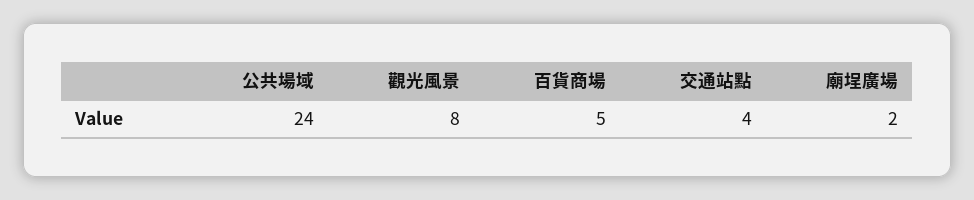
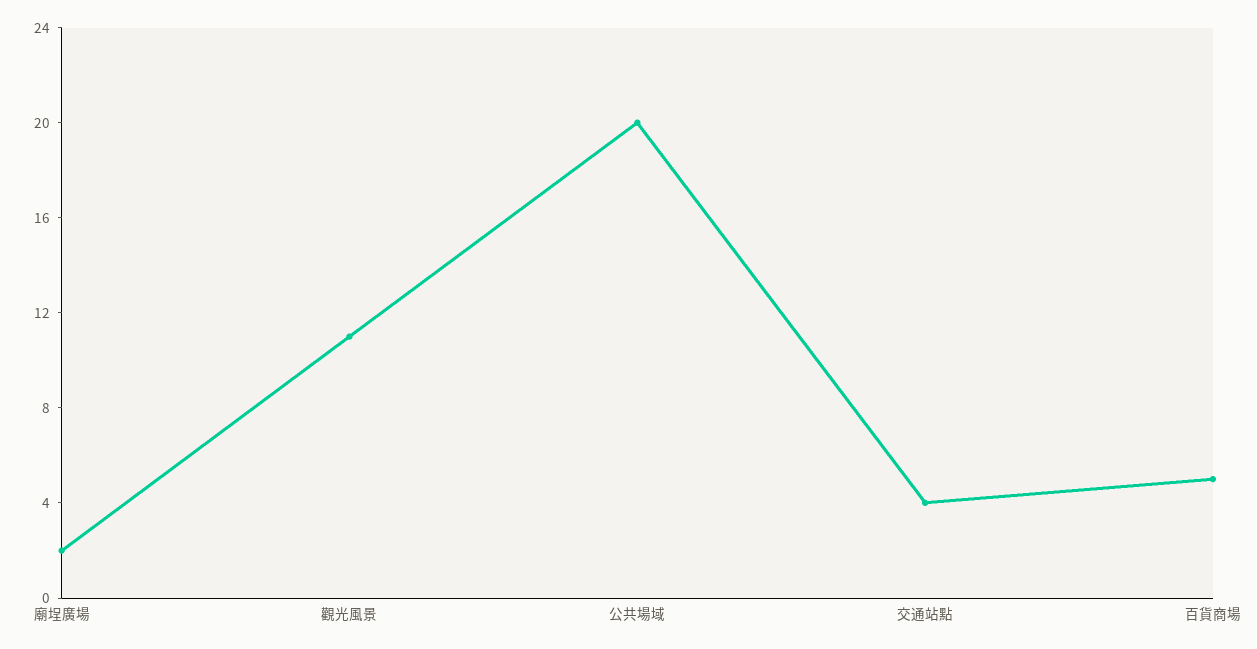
公共場域: 24 -> 20
觀光風景: 8 -> 11

